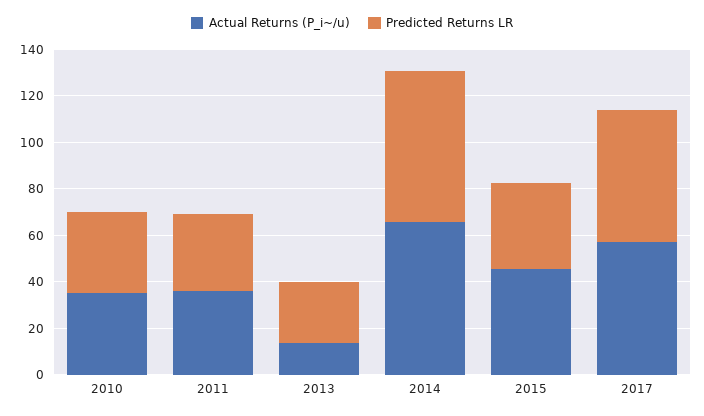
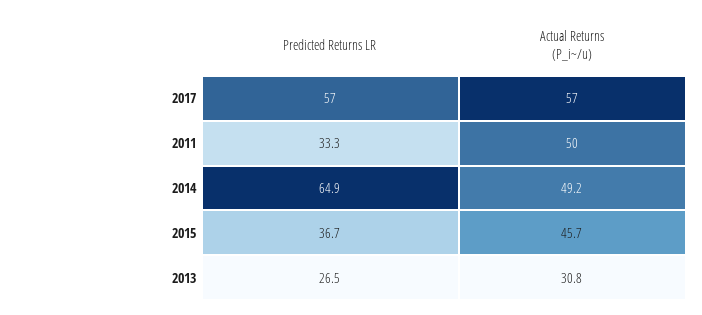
Actual Returns (P_i~/u), 2010: 35 -> none
Predicted Returns LR, 2010: 35 -> none
Actual Returns (P_i~/u), 2011: 35 -> 50
Actual Returns (P_i~/u), 2013: 15 -> 30.8
Actual Returns (P_i~/u), 2014: 65 -> 49.2

